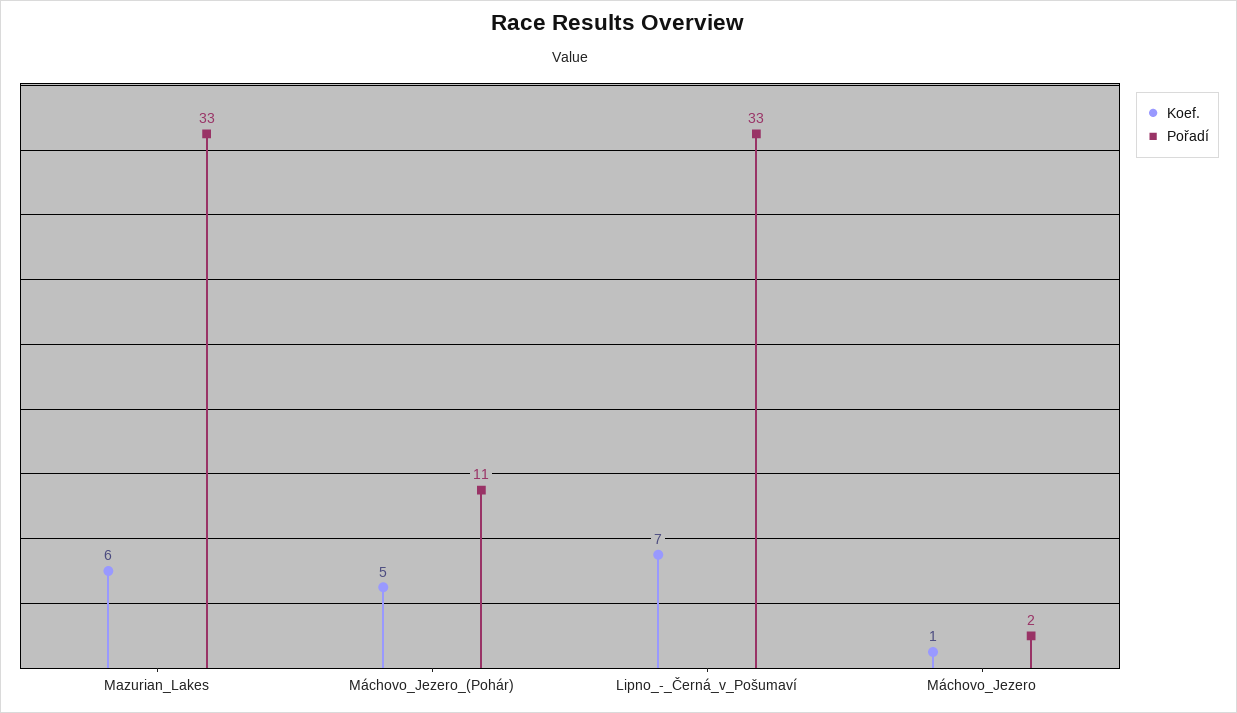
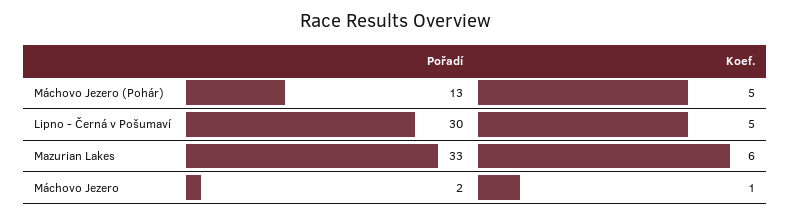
Pořadí, Máchovo_Jezero_(Pohár): 11 -> 13
Koef., Lipno_-_Černá_v_Pošumaví: 7 -> 5
Pořadí, Lipno_-_Černá_v_Pošumaví: 33 -> 30

